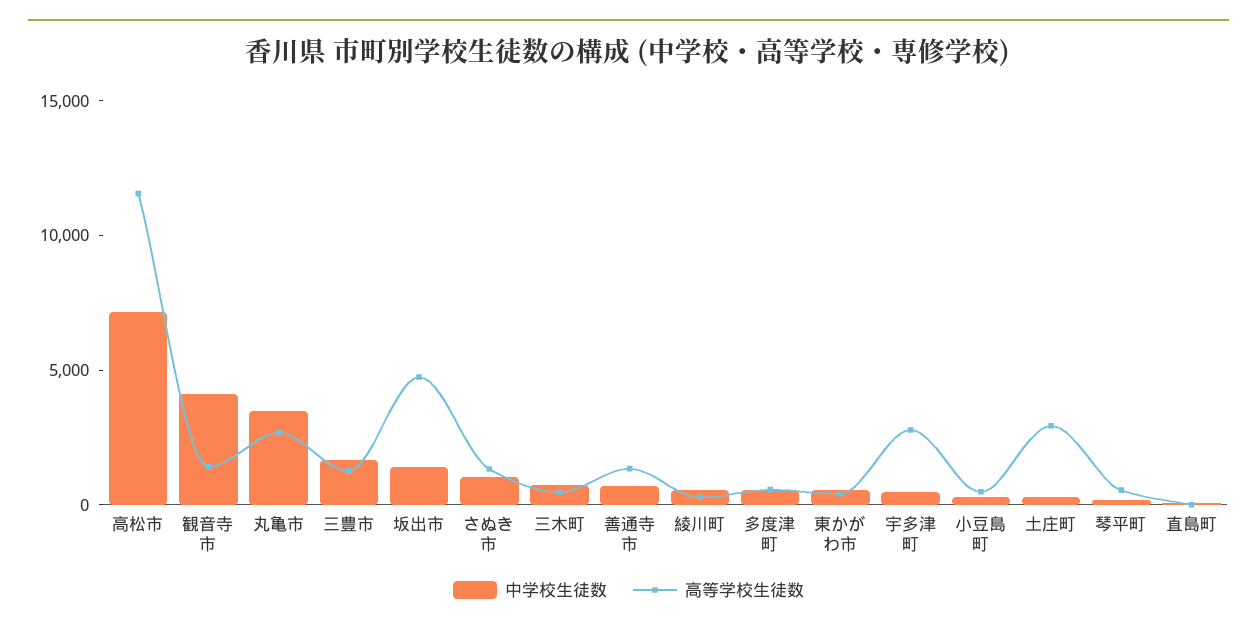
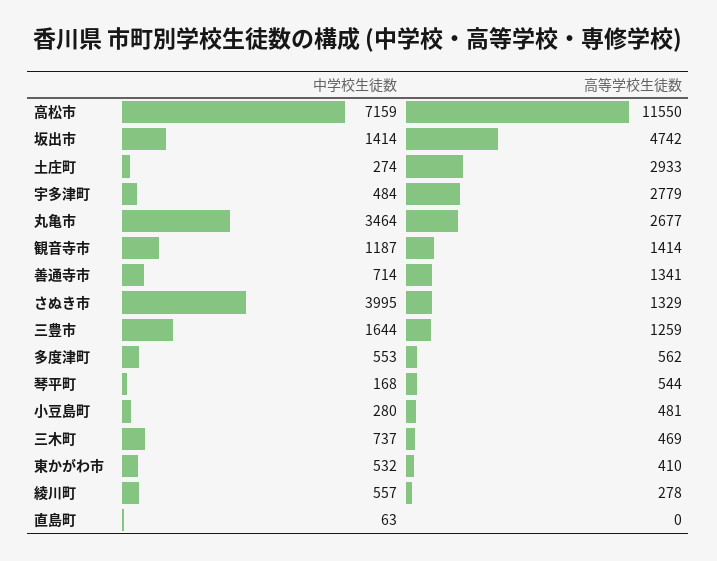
中学校生徒数, 観音寺市: 4000 -> 1187
中学校生徒数, さぬき市: 1000 -> 3995

